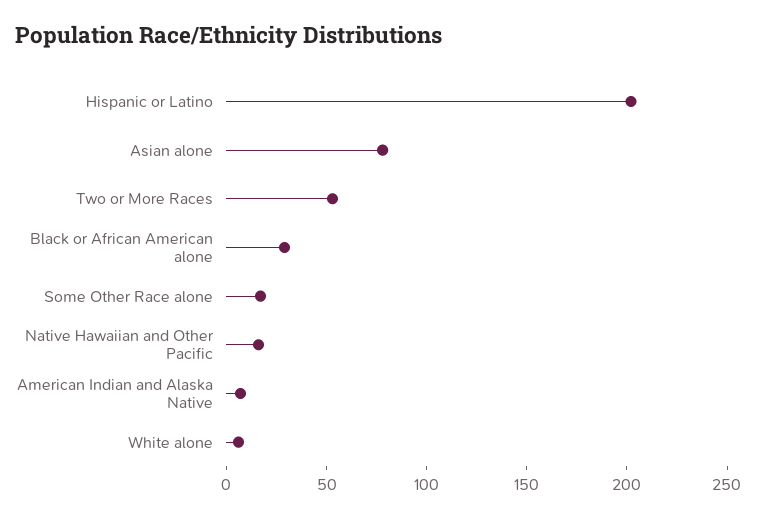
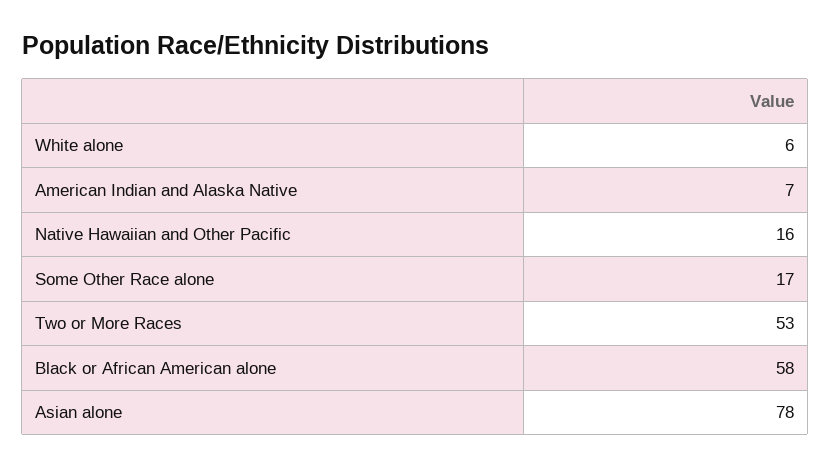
Hispanic or Latino: 200 -> none
Black or African American alone: 30 -> 58

